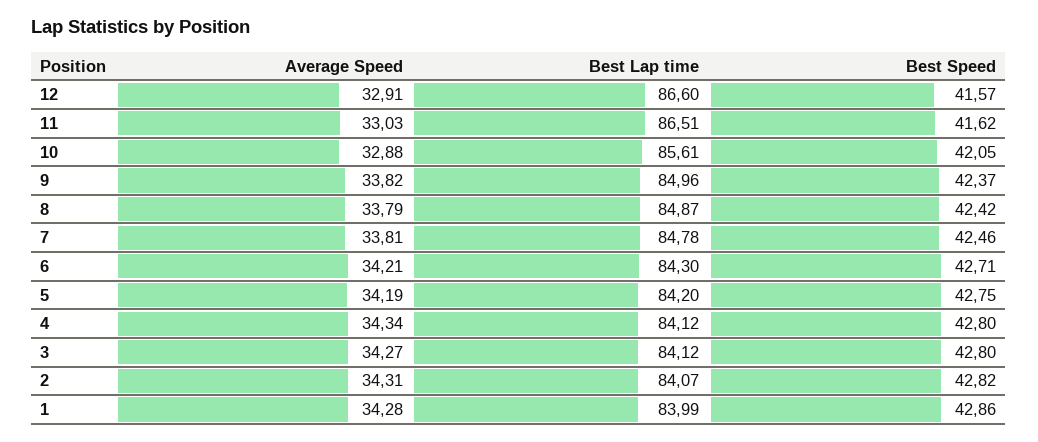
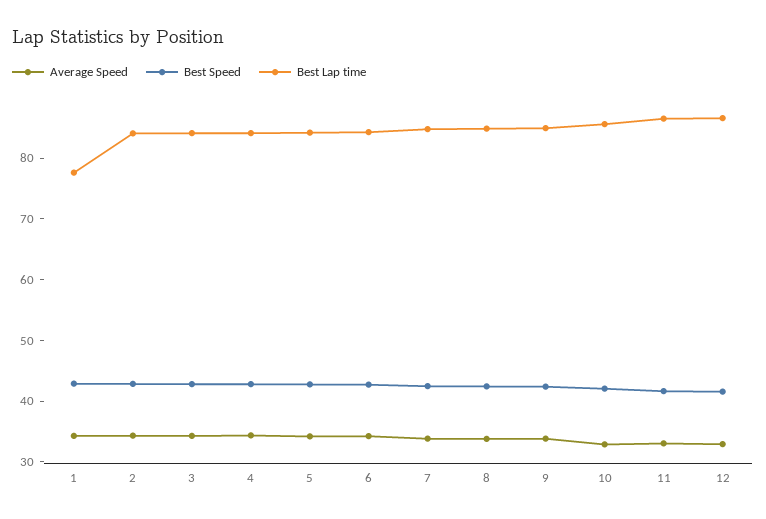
Best Lap time, 1: 83.99 -> 78

